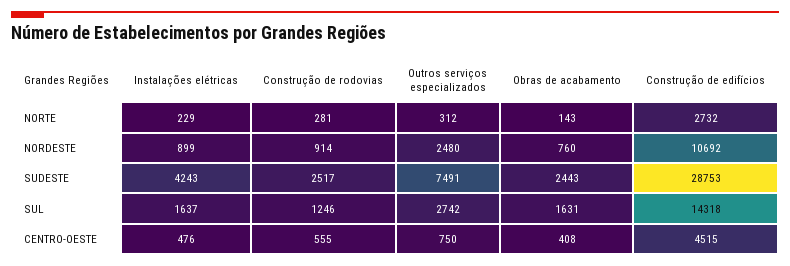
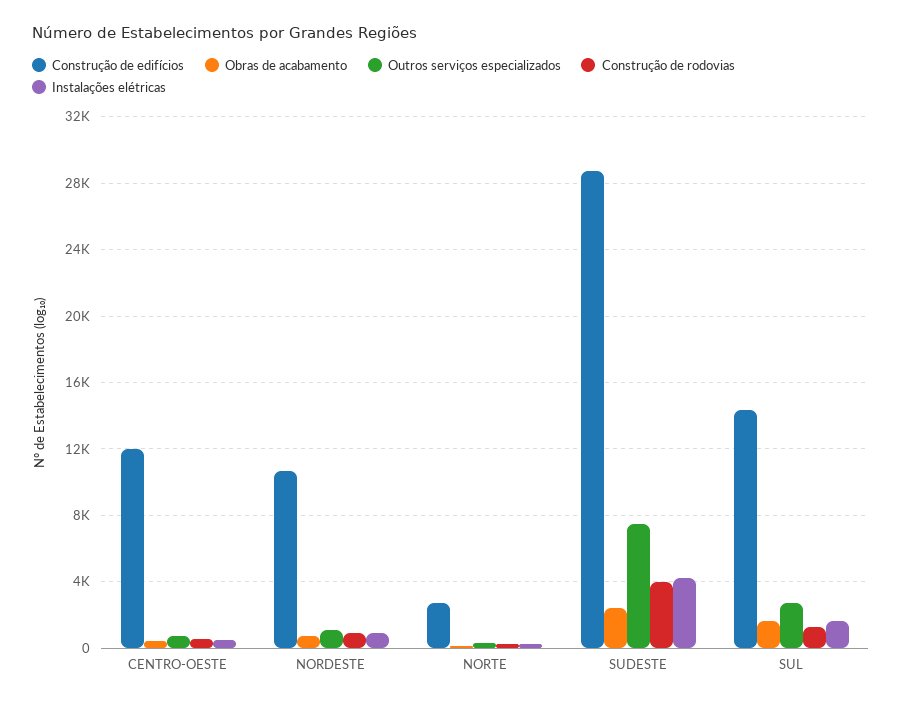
Outros serviços especializados, NORDESTE: 2480 -> 1000
Construção de rodovias, SUDESTE: 2517 -> 4000
Construção de edifícios, CENTRO-OESTE: 4515 -> 12000

